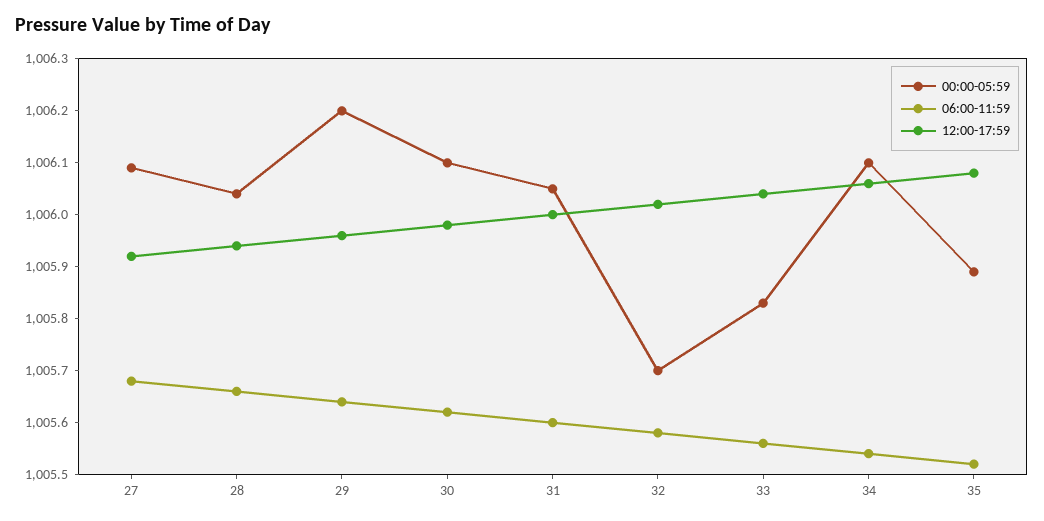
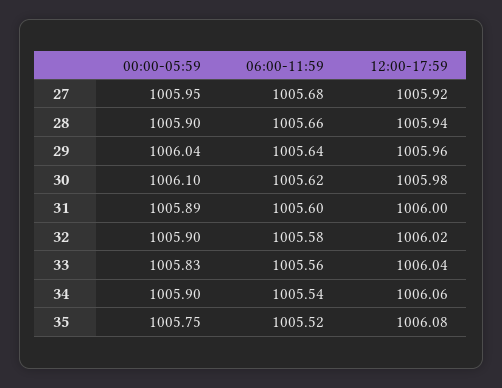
00:00-05:59, 27: 1006.1 -> 1005.95
00:00-05:59, 28: 1006.05 -> 1005.9
00:00-05:59, 29: 1006.2 -> 1006.04
00:00-05:59, 31: 1006.05 -> 1005.89
00:00-05:59, 32: 1005.7 -> 1005.9
00:00-05:59, 34: 1006.1 -> 1005.9
00:00-05:59, 35: 1005.9 -> 1005.75

